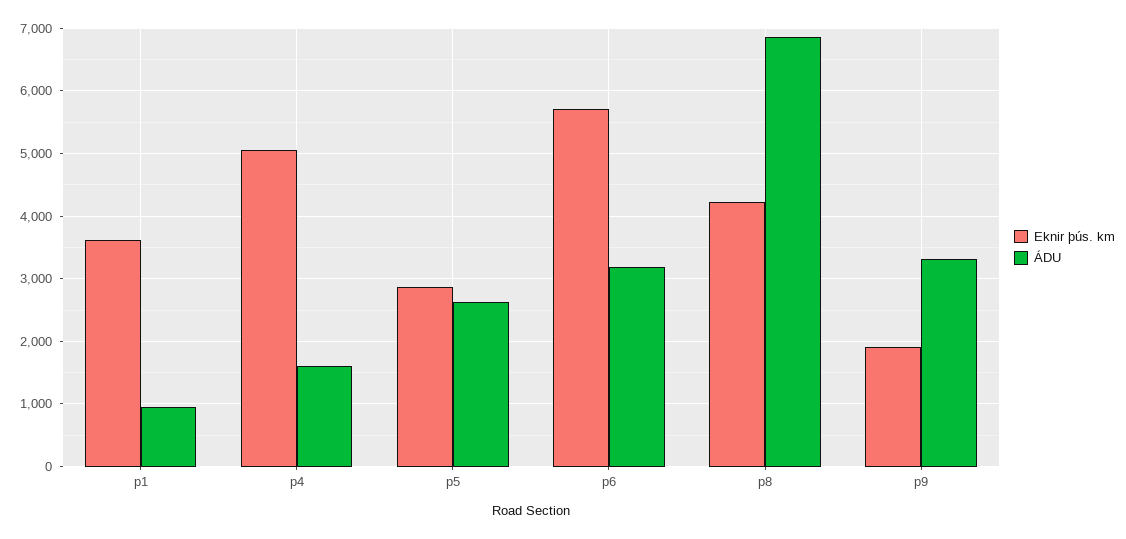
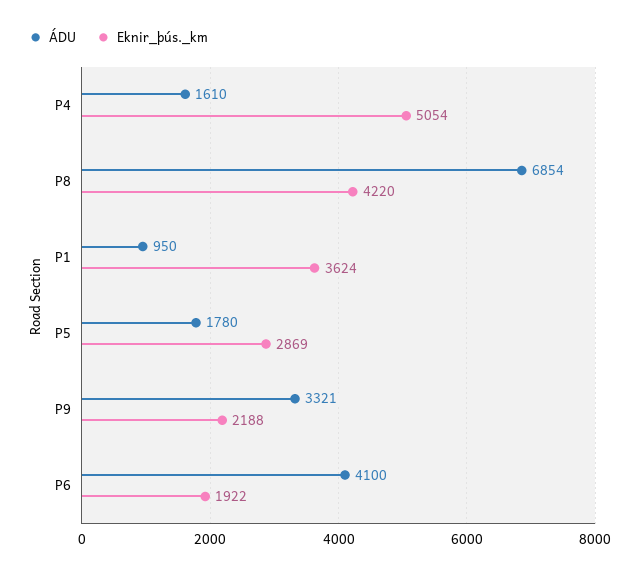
ÁDU, p5: 2600 -> 1780
Eknir þús. km, p6: 5700 -> 1922
ÁDU, p6: 3200 -> 4100
Eknir þús. km, p9: 1900 -> 2188

